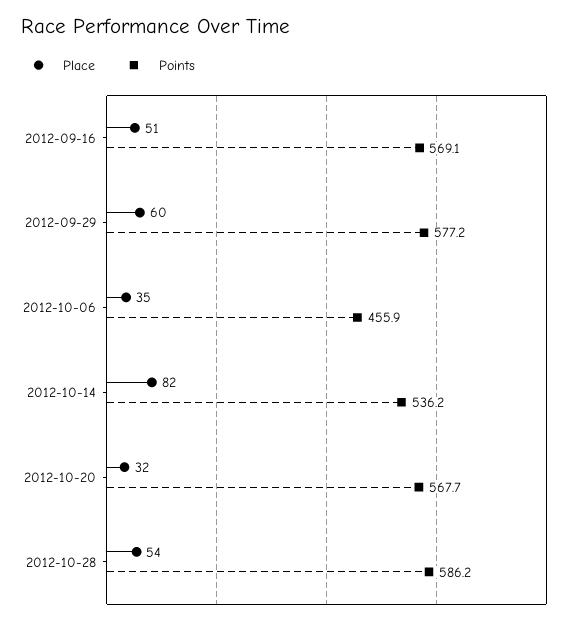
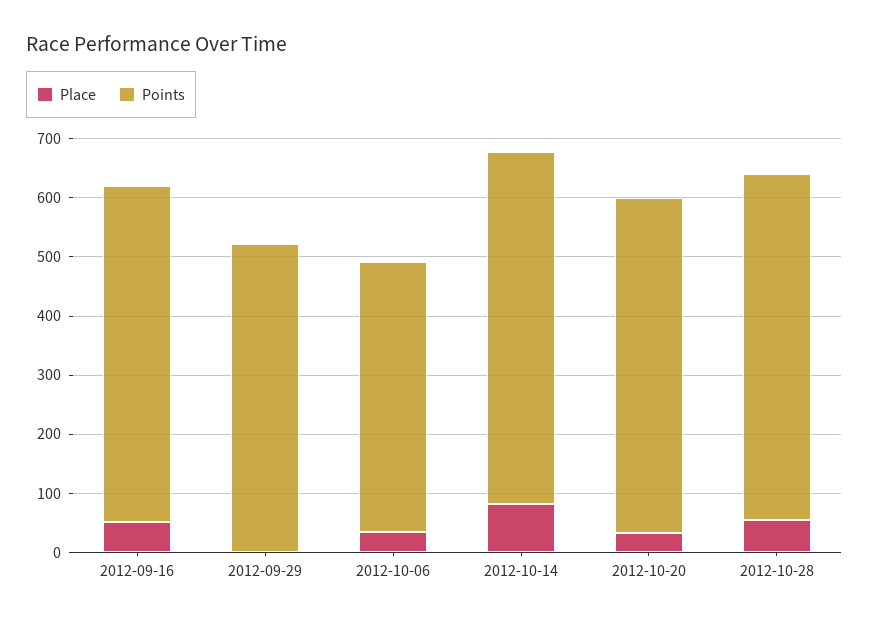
Place, 2012-09-29: 60 -> 0
Points, 2012-09-29: 577.2 -> 520
Points, 2012-10-14: 536.2 -> 600

